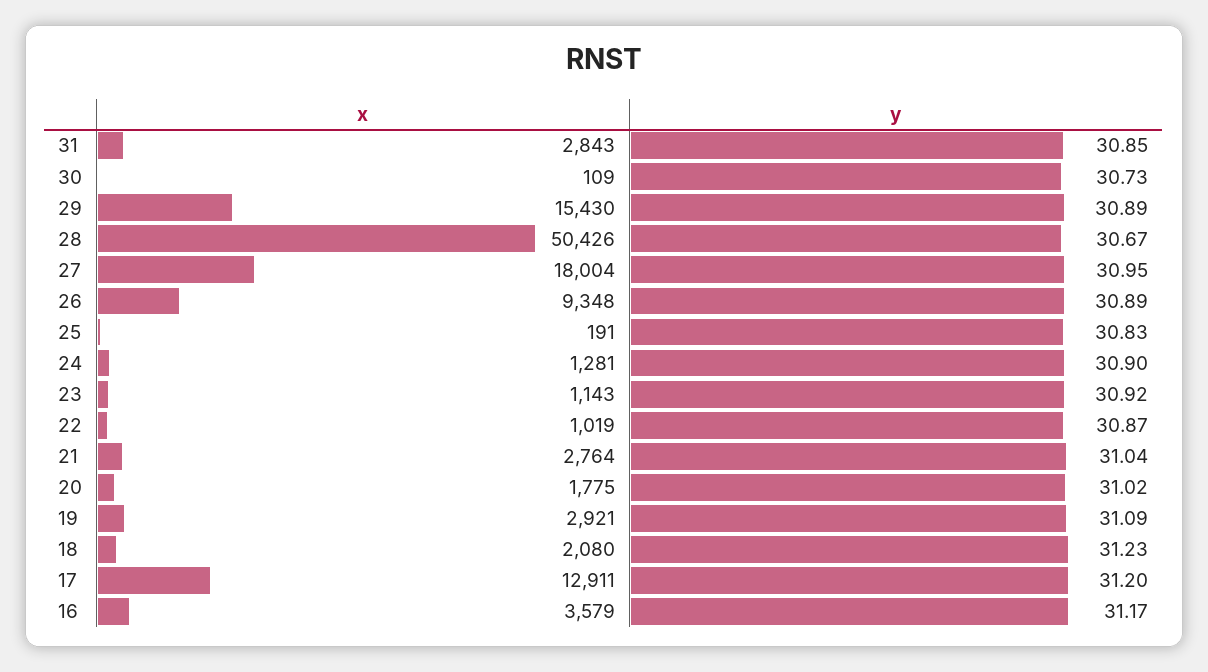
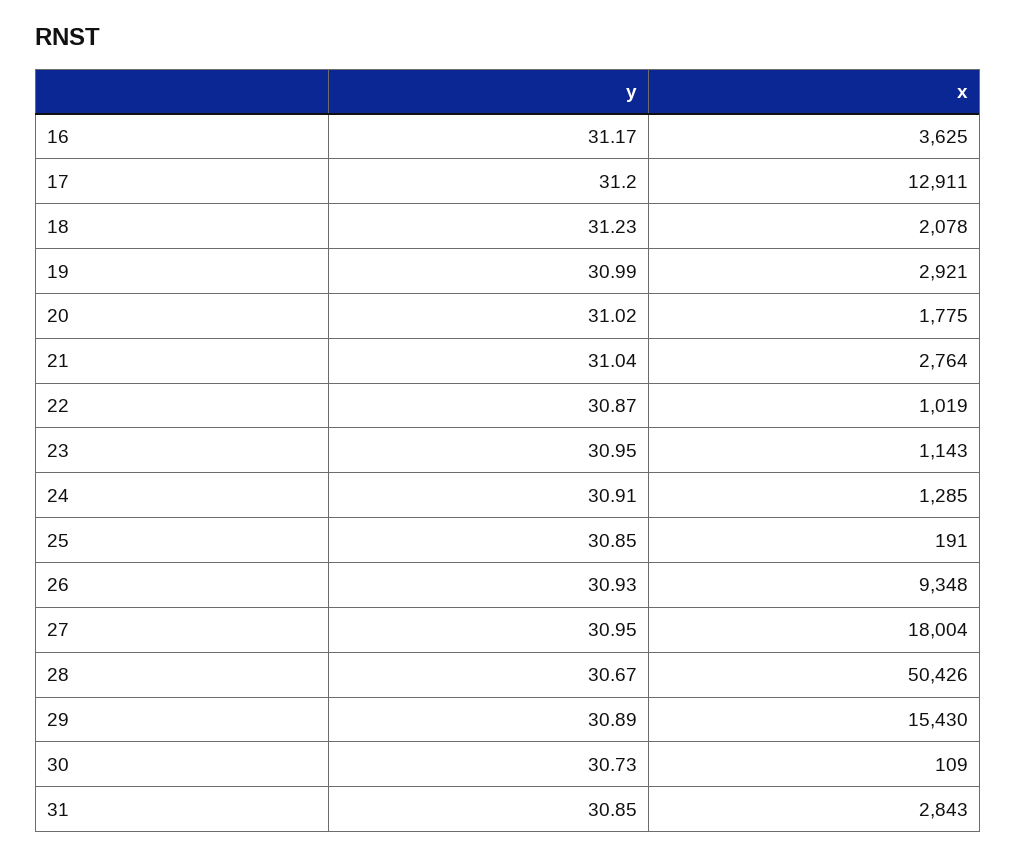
y, 26: 30.89 -> 30.93
y, 25: 30.83 -> 30.85
x, 24: 1281 -> 1285
y, 24: 30.9 -> 30.91
y, 23: 30.92 -> 30.95
y, 19: 31.09 -> 30.99
x, 18: 2080 -> 2078
x, 16: 3579 -> 3625

